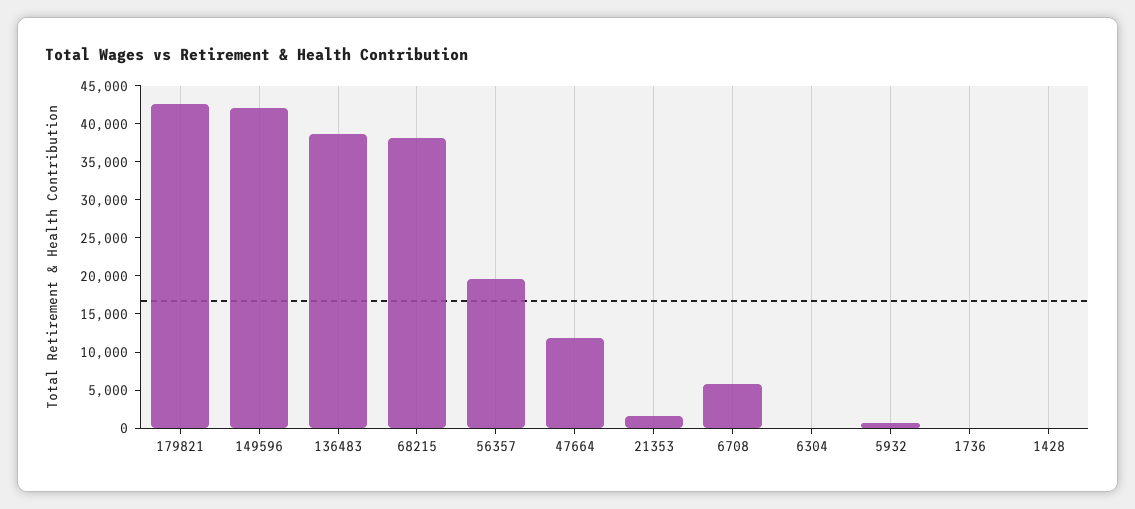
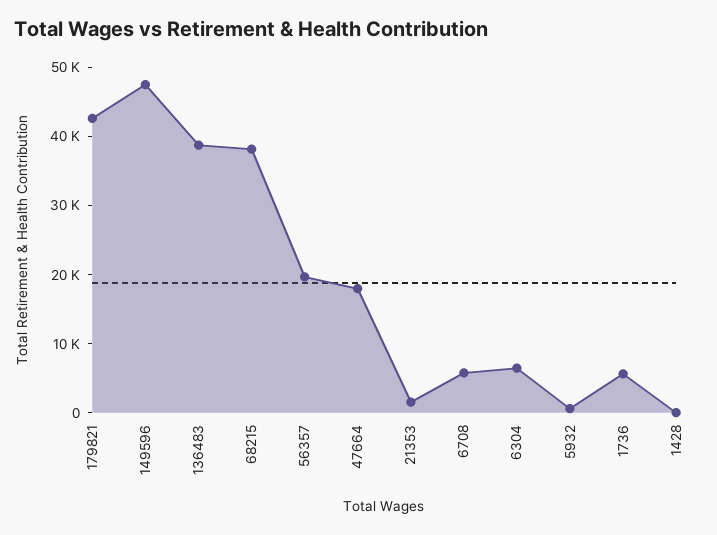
149596: 42500 -> 48000
47664: 12500 -> 18000
6304: 0 -> 6000
1736: 0 -> 6000

